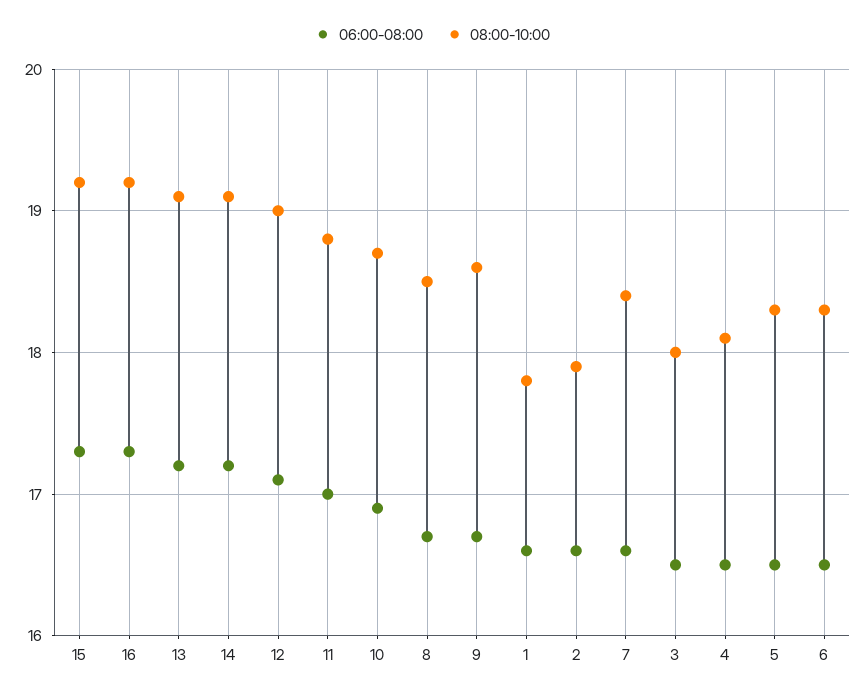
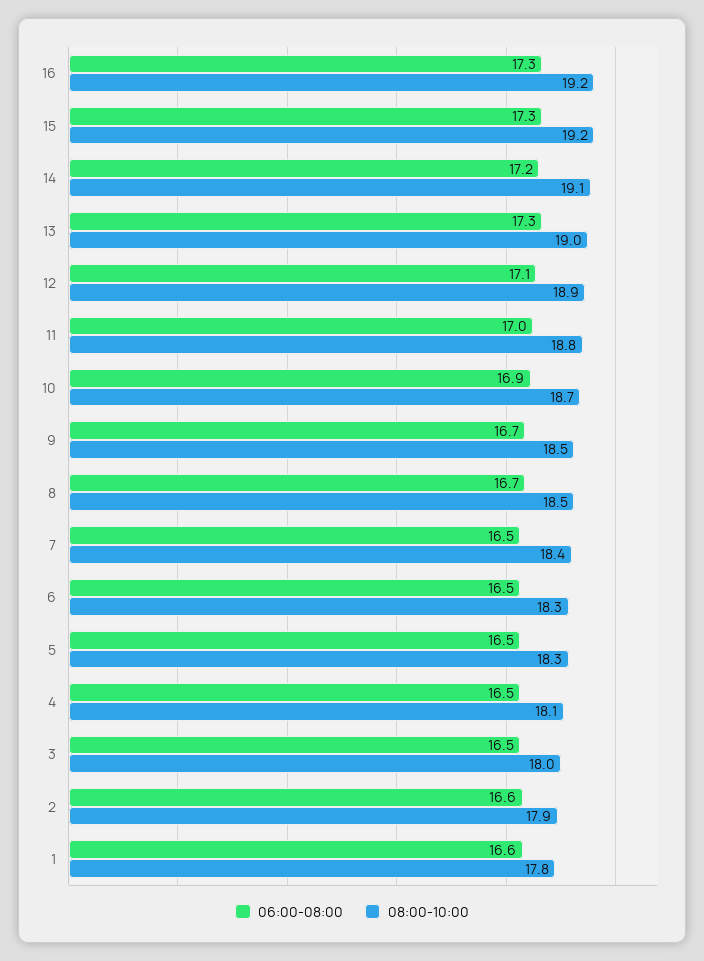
06:00-08:00, 13: 17.2 -> 17.3
08:00-10:00, 13: 19.1 -> 19
08:00-10:00, 12: 19 -> 18.9
08:00-10:00, 9: 18.6 -> 18.5
06:00-08:00, 7: 16.6 -> 16.5

